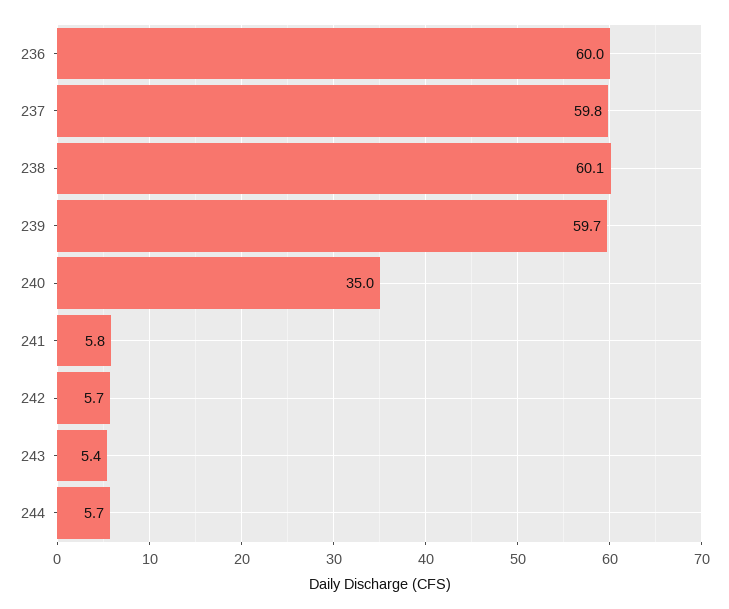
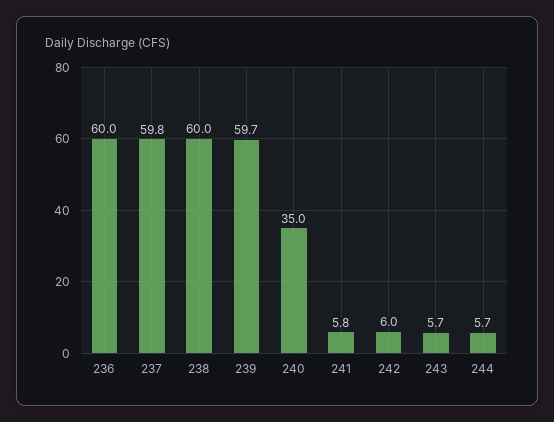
238: 60.1 -> 60
242: 5.7 -> 6
243: 5.4 -> 5.7

